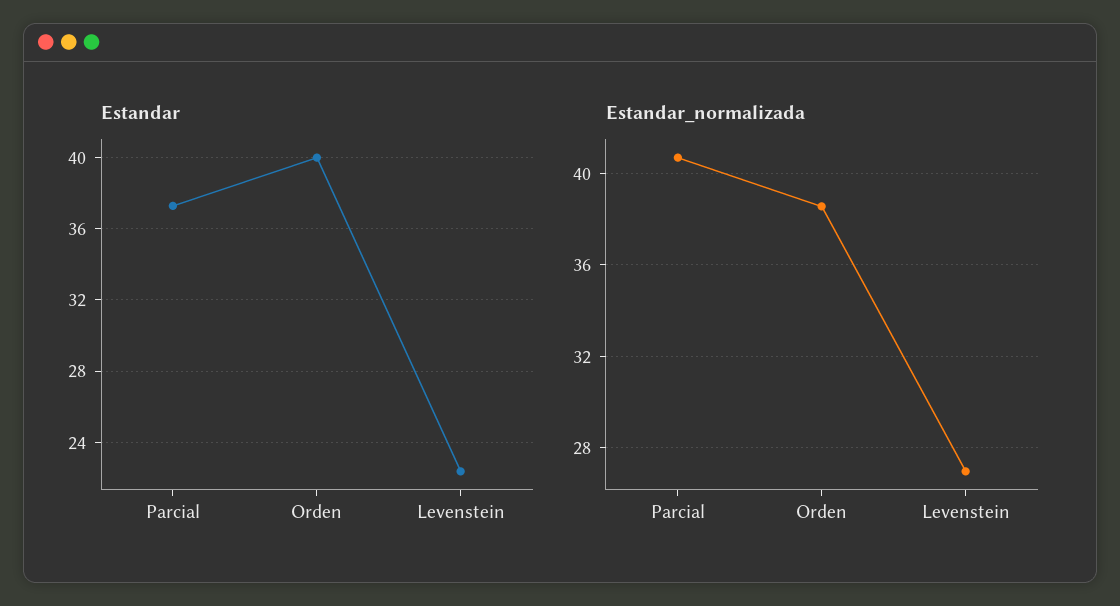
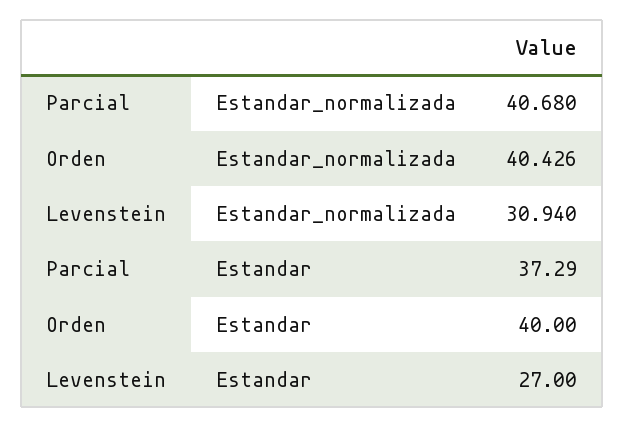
Estandar, Levenstein: 22.5 -> 27
Estandar_normalizada, Orden: 38.5 -> 40.426
Estandar_normalizada, Levenstein: 27 -> 30.94

